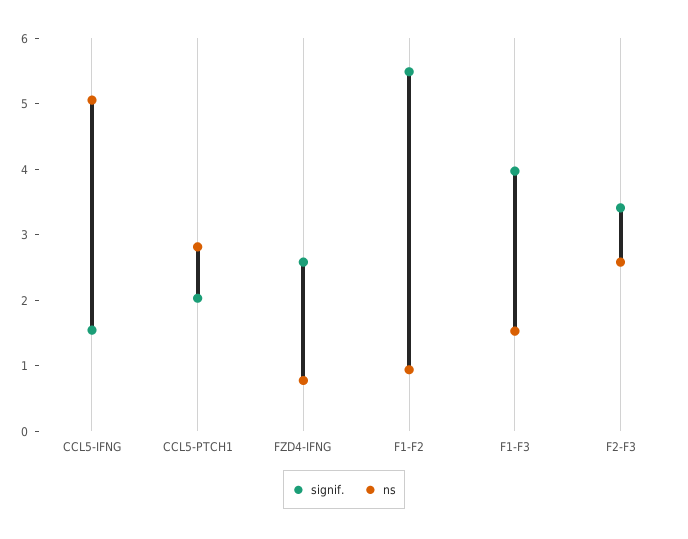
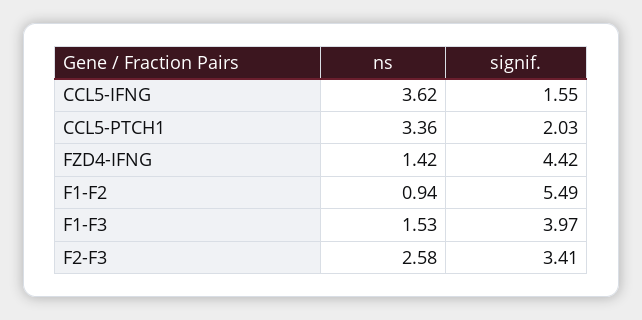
ns, CCL5-IFNG: 5 -> 3.62
ns, CCL5-PTCH1: 2.8 -> 3.36
signif., FZD4-IFNG: 2.6 -> 4.42
ns, FZD4-IFNG: 0.8 -> 1.42

